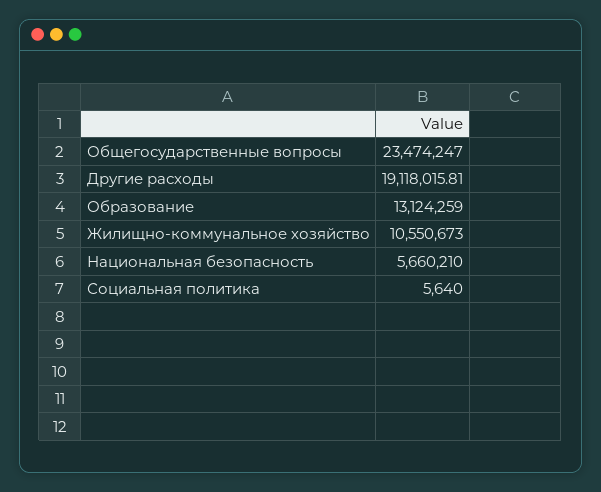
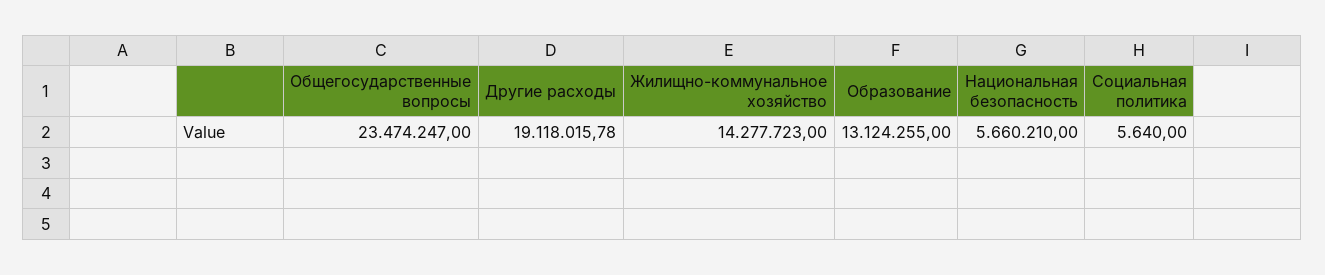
Другие расходы: 19118015.81 -> 19118015.78
Образование: 13124259 -> 13124255
Жилищно-коммунальное хозяйство: 10550673 -> 14277723

